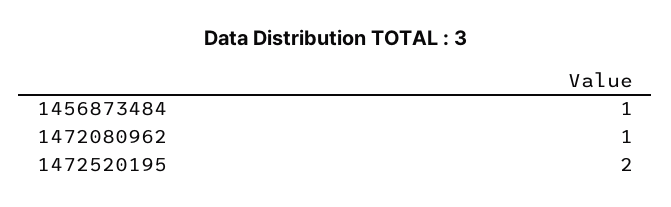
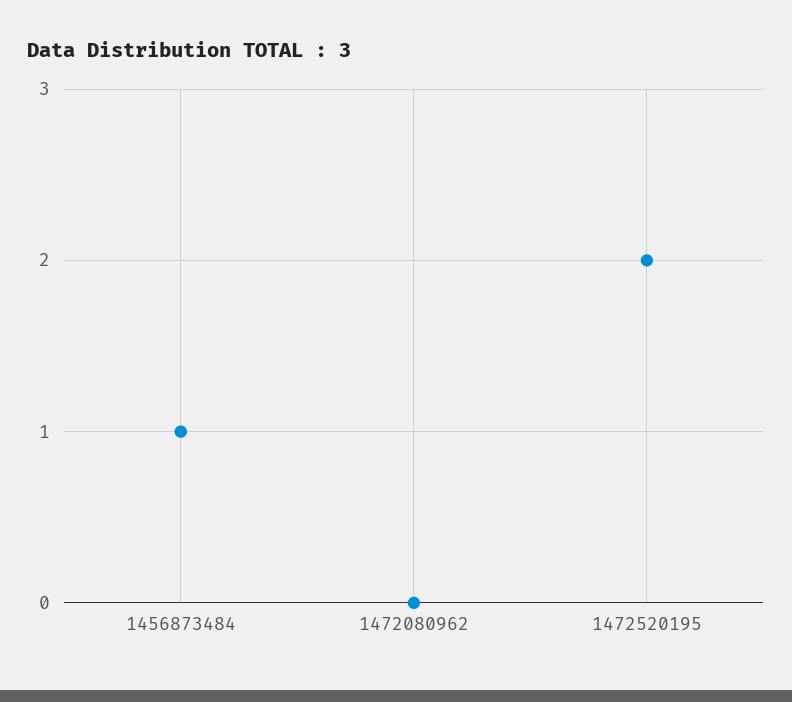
1472080962: 1 -> 0

